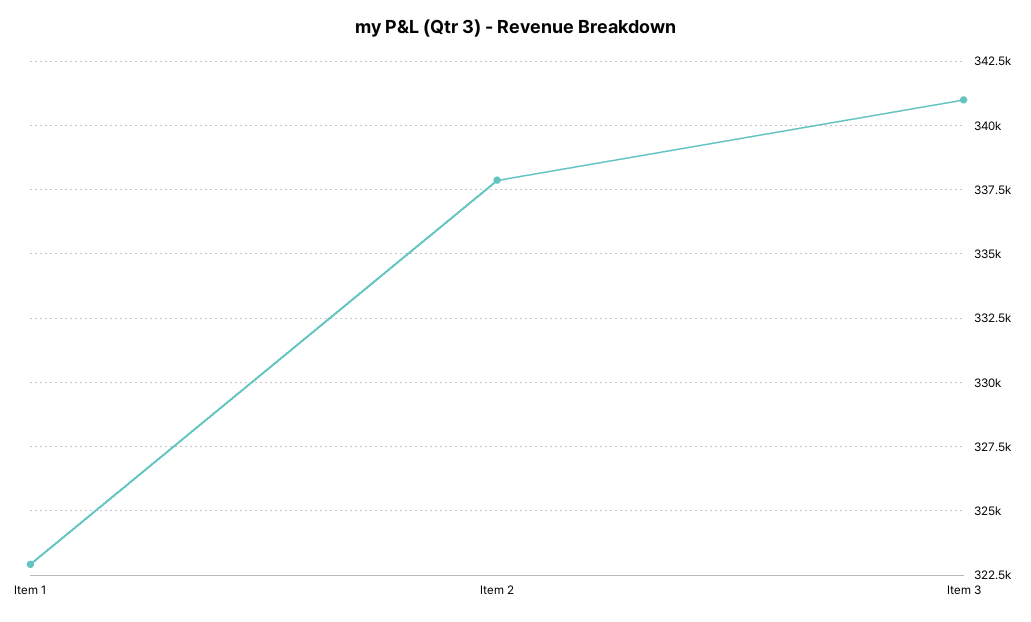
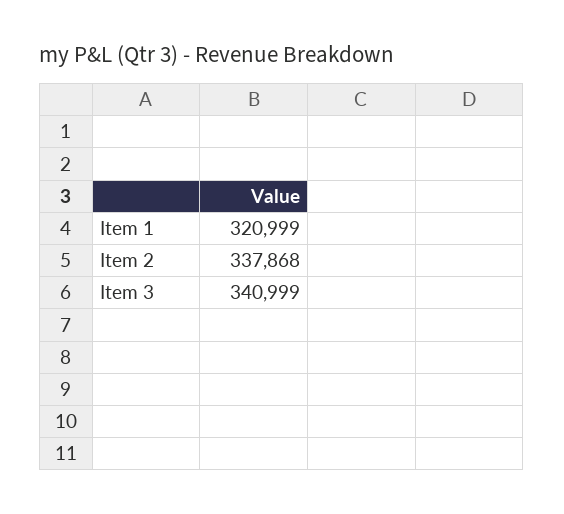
Item 1: 323000 -> 320999

